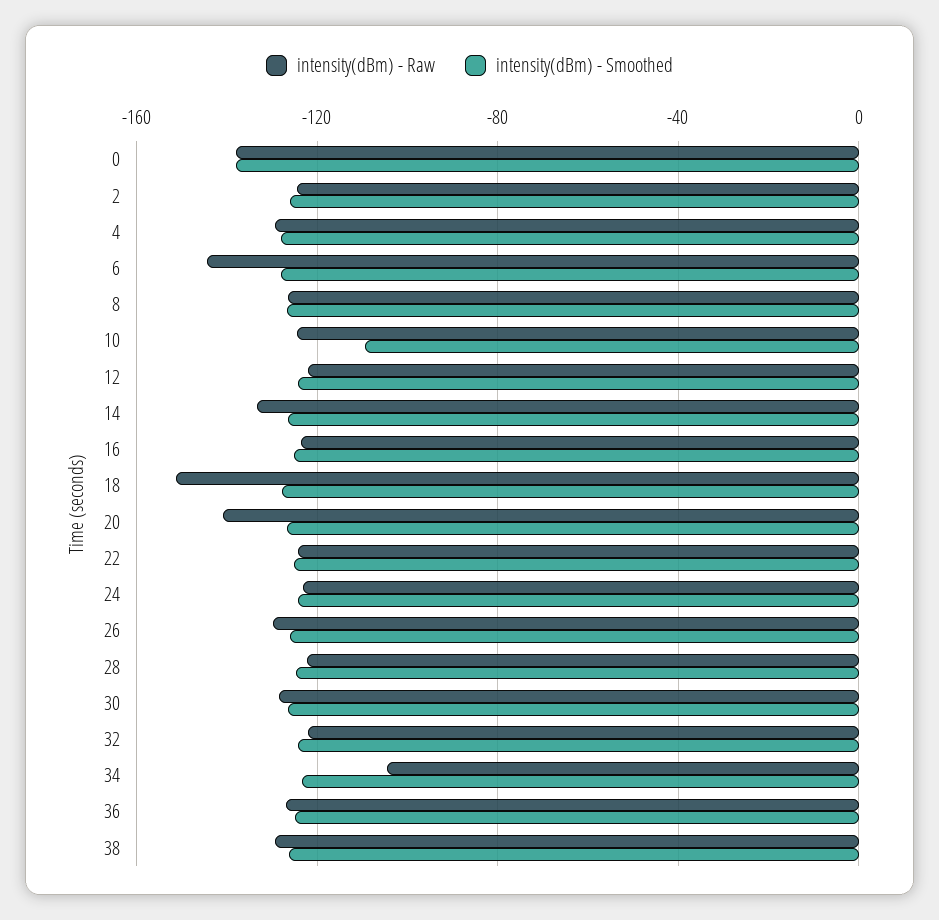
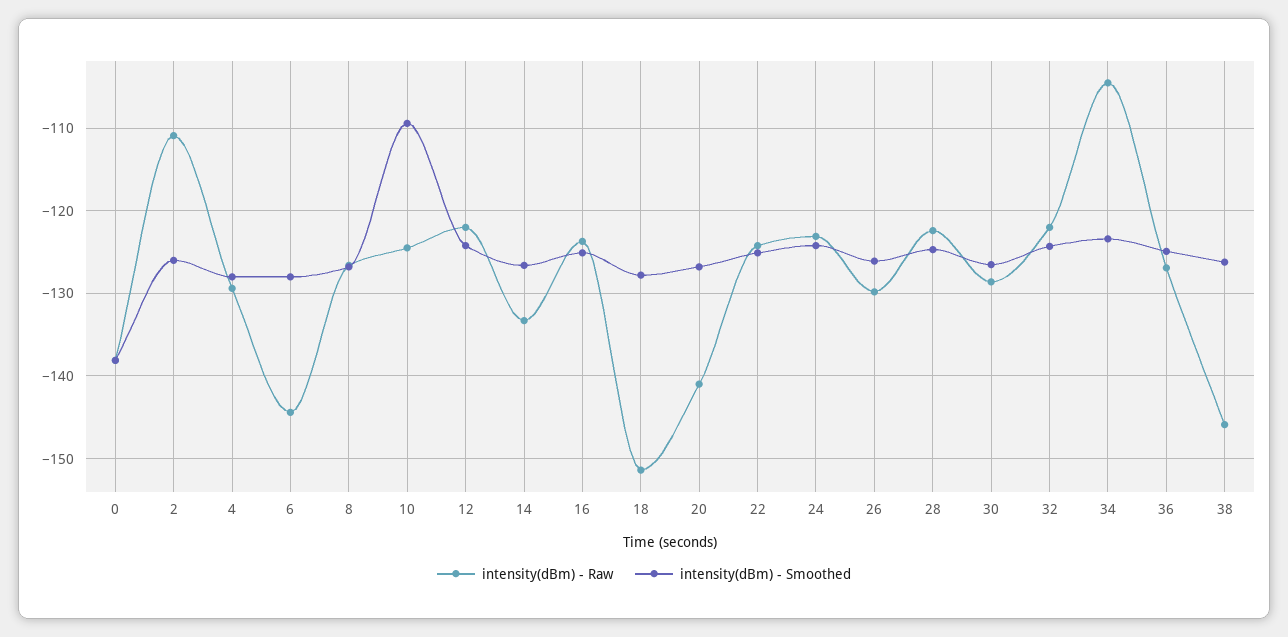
intensity(dBm) - Raw, 2: -125 -> -111
intensity(dBm) - Raw, 38: -130 -> -146

